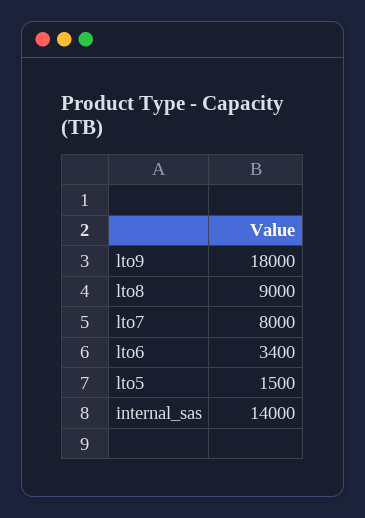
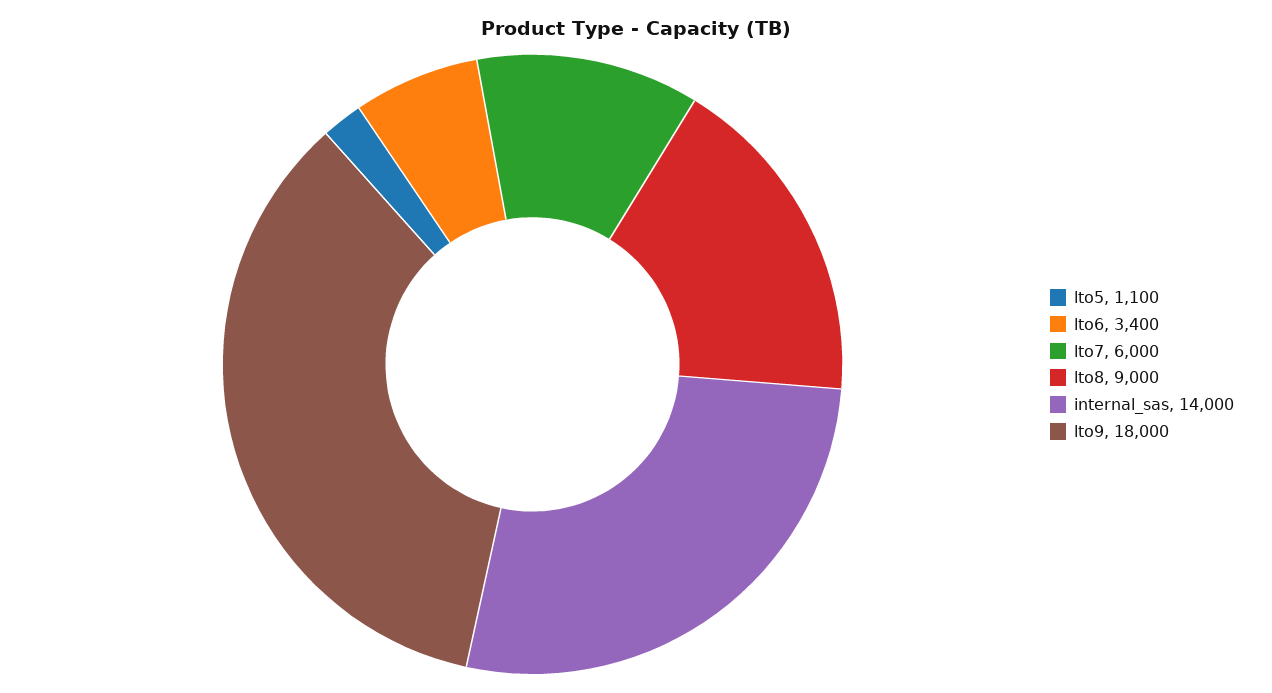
lto7: 8000 -> 6000
lto5: 1500 -> 1100

